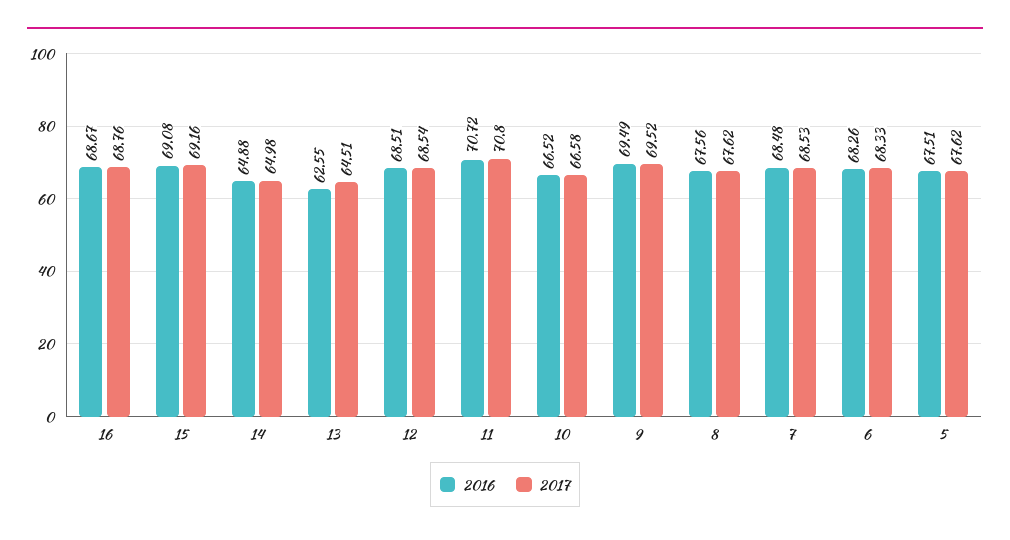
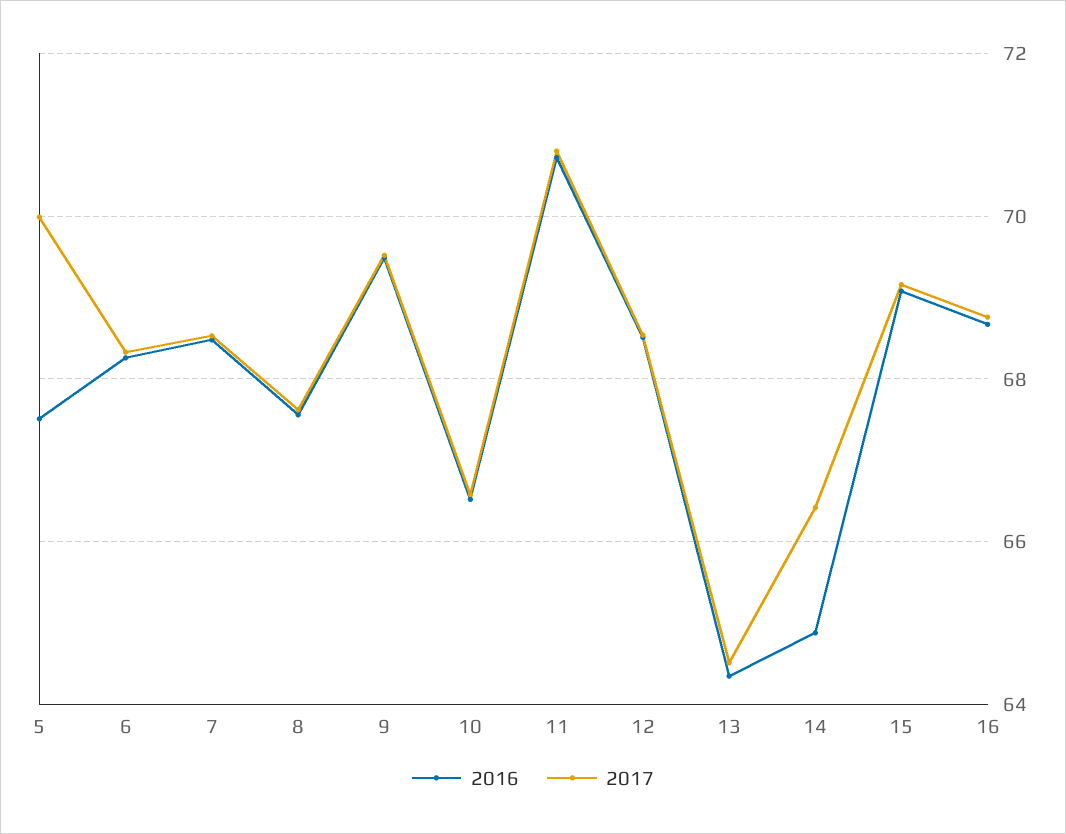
2017, 14: 64.98 -> 66.4
2016, 13: 62.55 -> 64.4
2017, 5: 67.62 -> 70

